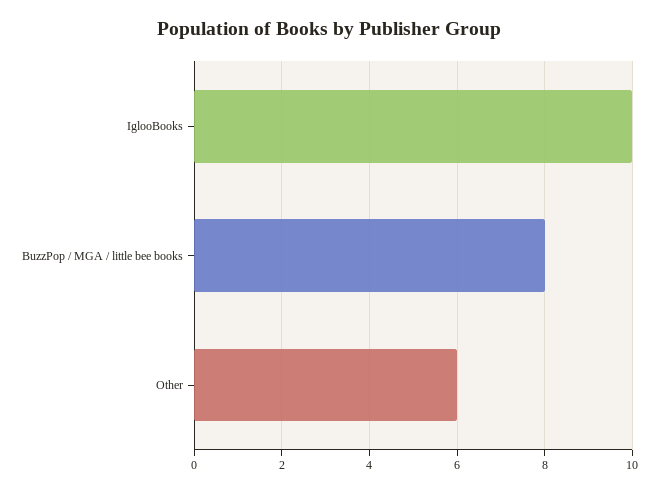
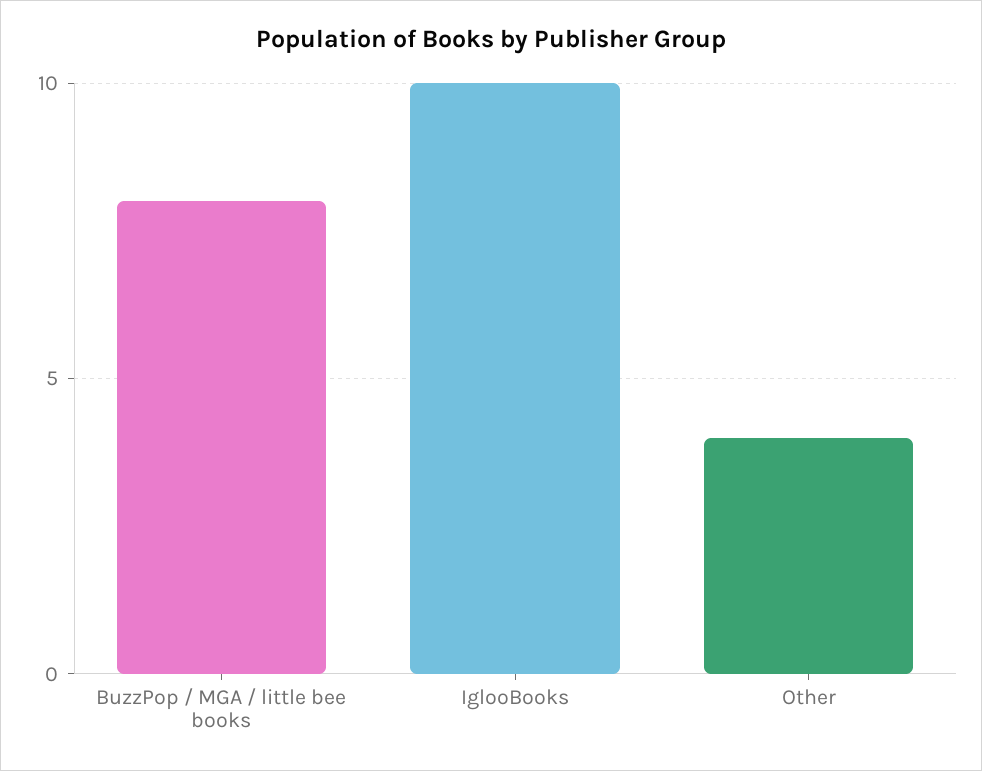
Other: 6 -> 4

